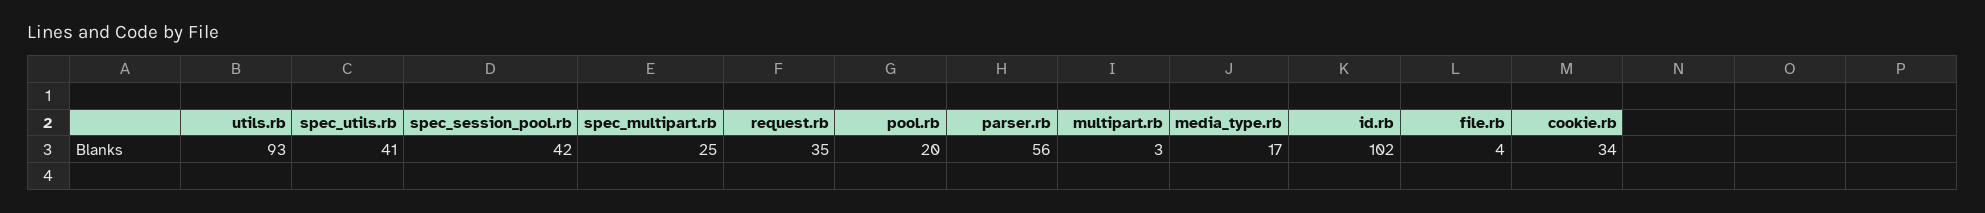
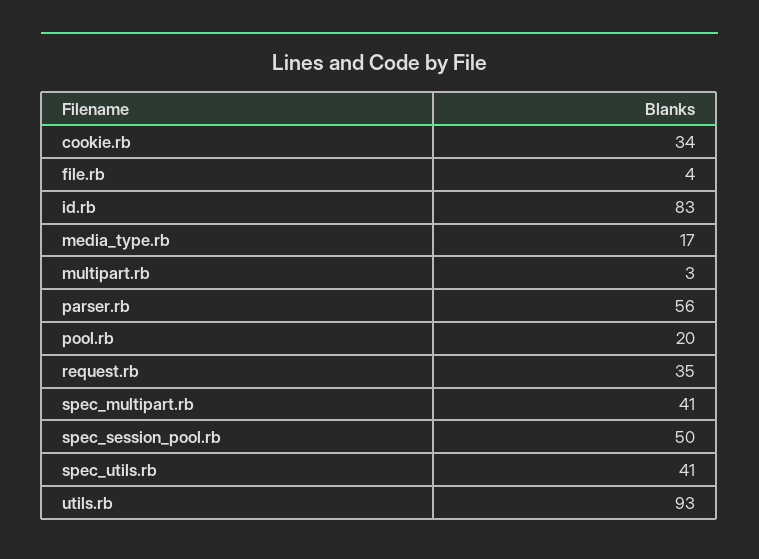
spec_session_pool.rb: 42 -> 50
spec_multipart.rb: 25 -> 41
id.rb: 102 -> 83

